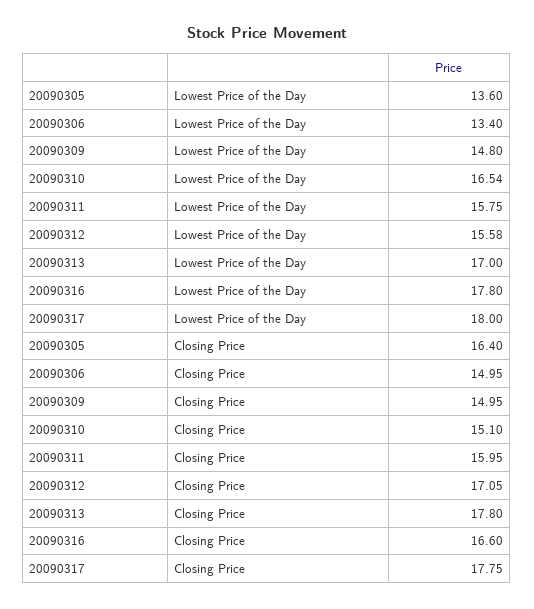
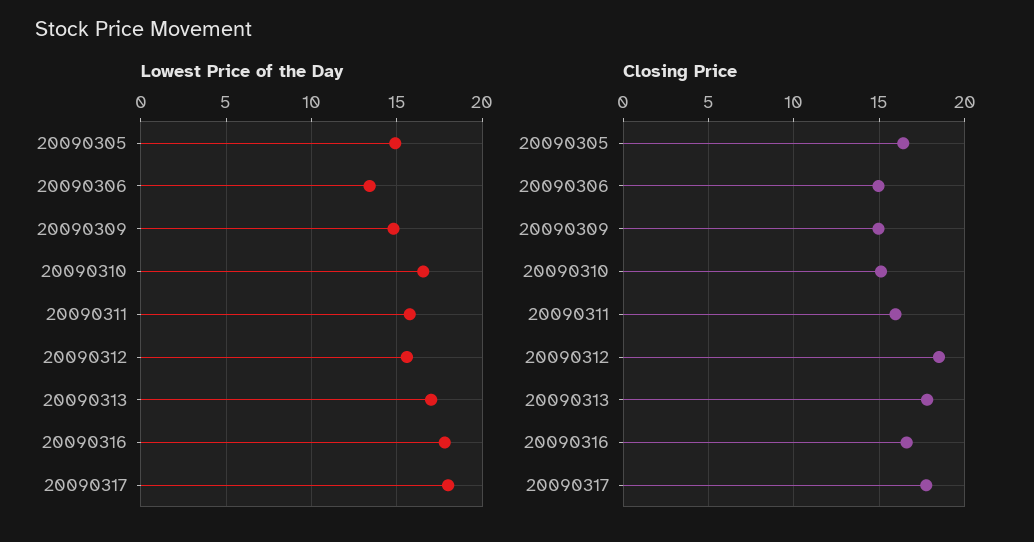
Lowest Price of the Day, 20090305: 13.6 -> 15
Closing Price, 20090312: 17.05 -> 18.5

